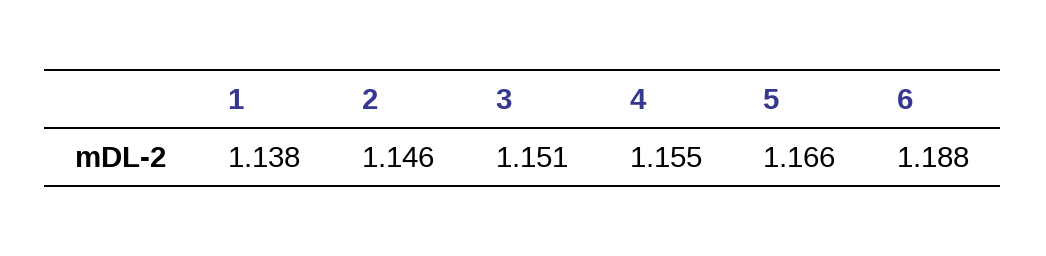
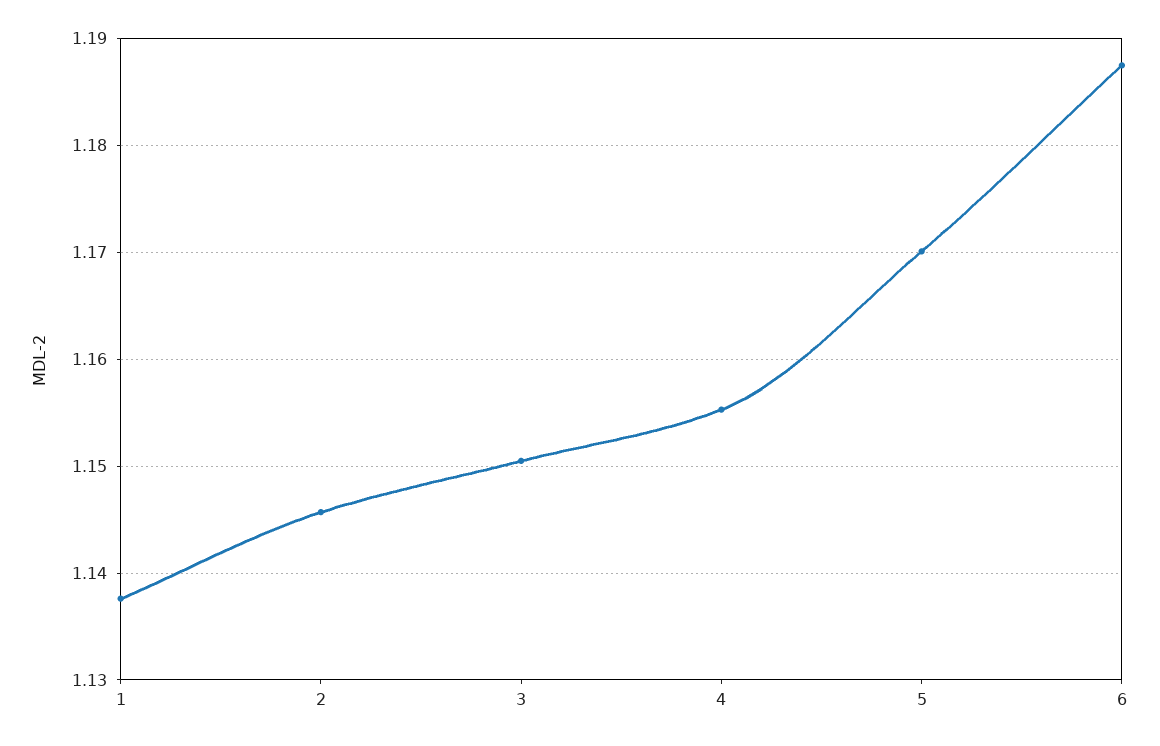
5: 1.166 -> 1.17

